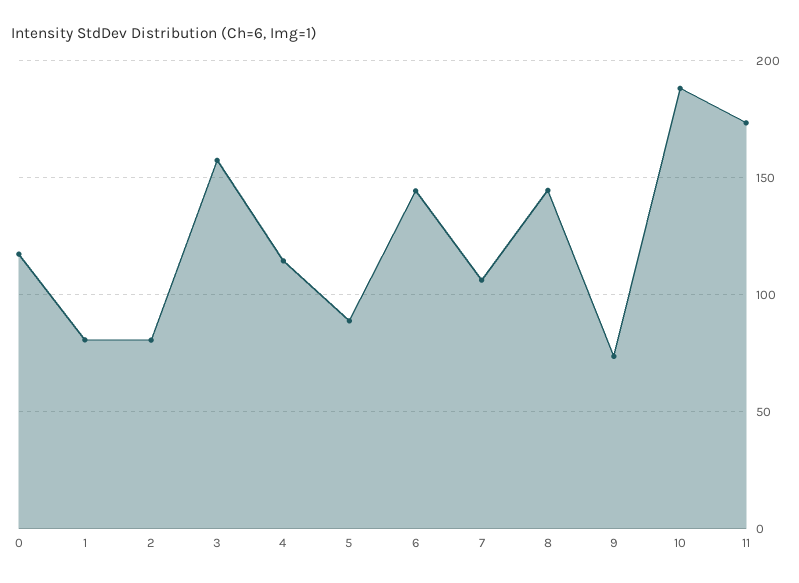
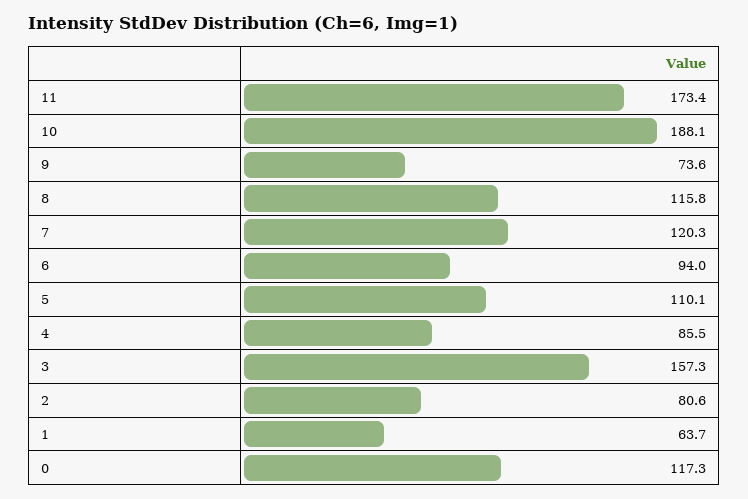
1: 80 -> 63.7
4: 115 -> 85.5
5: 90 -> 110.1
6: 145 -> 94
7: 105 -> 120.3
8: 145 -> 115.8

